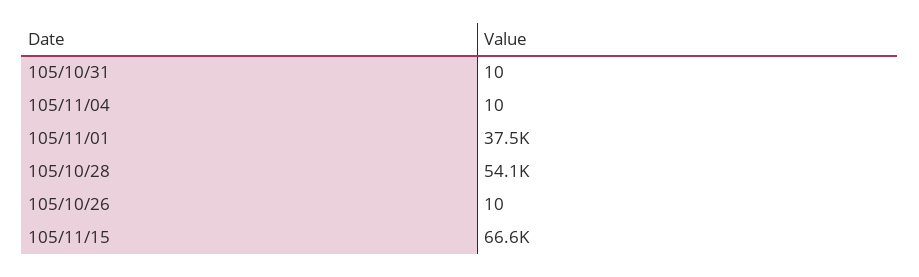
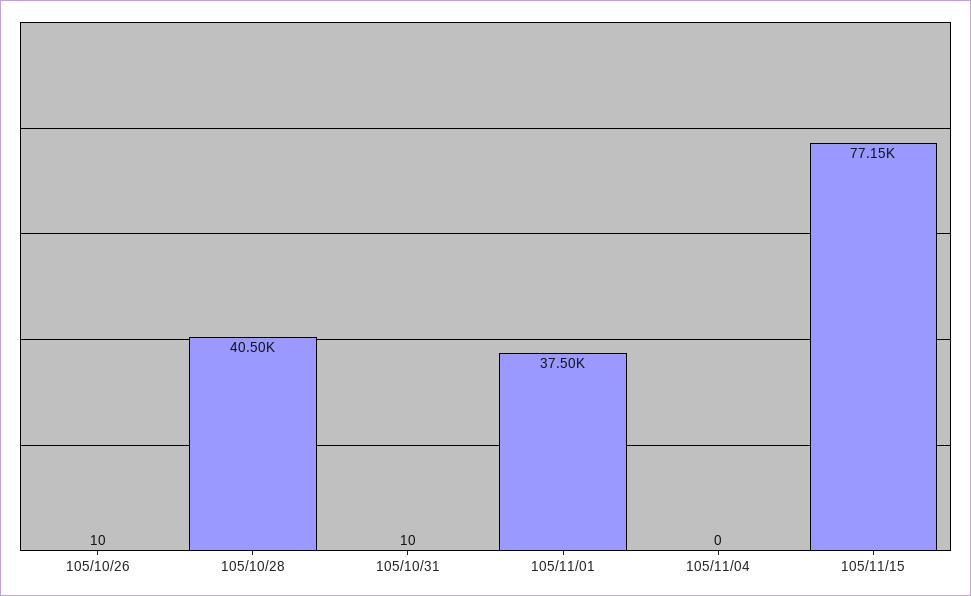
105/11/04: 10 -> 0
105/10/28: 54100 -> 40500
105/11/15: 66600 -> 77150

